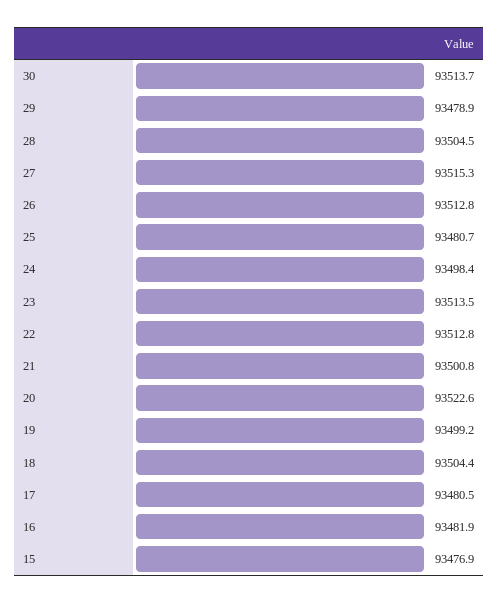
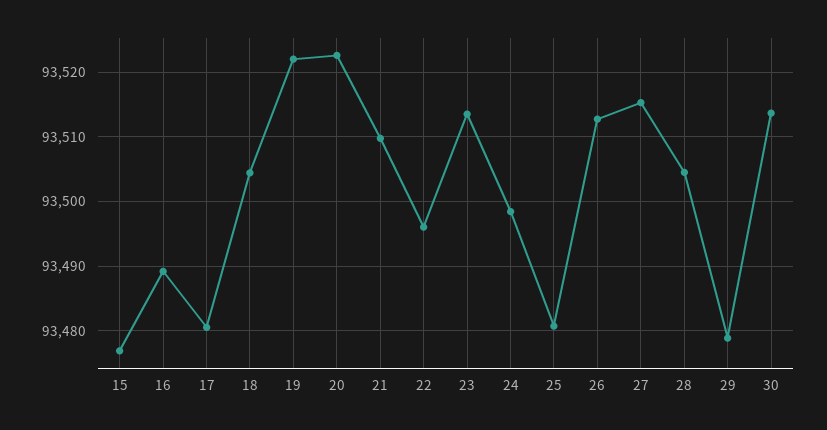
22: 93512.8 -> 93496
21: 93500.8 -> 93510
19: 93499.2 -> 93522
16: 93481.9 -> 93489

